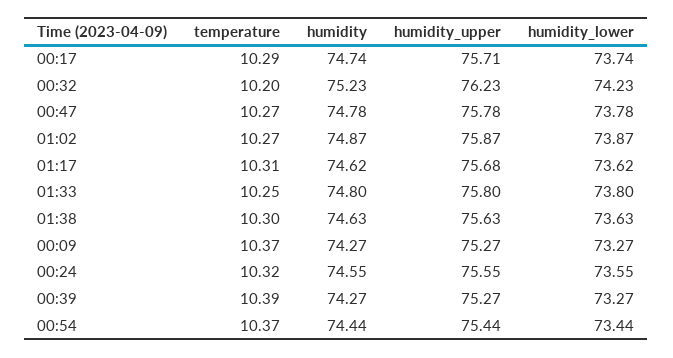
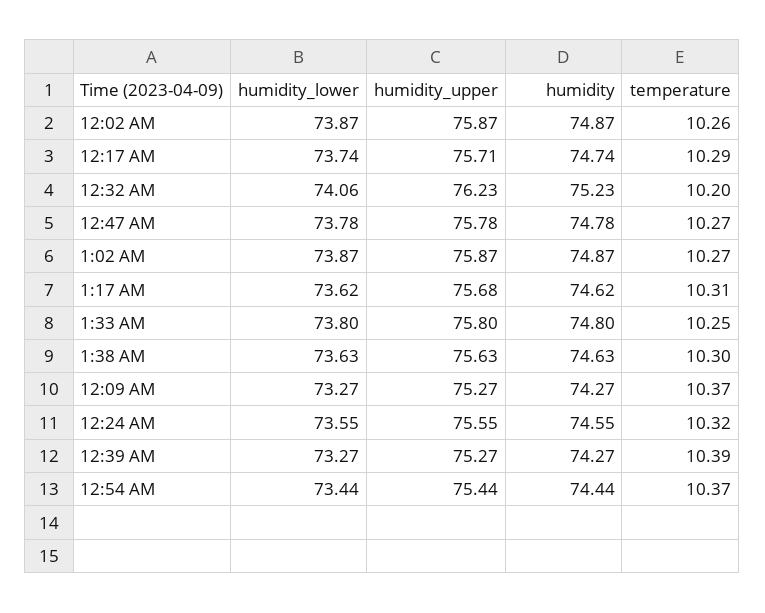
humidity_lower, 00:32: 74.23 -> 74.06
humidity_lower, 12:02 AM: none -> 73.87
humidity_upper, 12:02 AM: none -> 75.87
humidity, 12:02 AM: none -> 74.87
temperature, 12:02 AM: none -> 10.26

